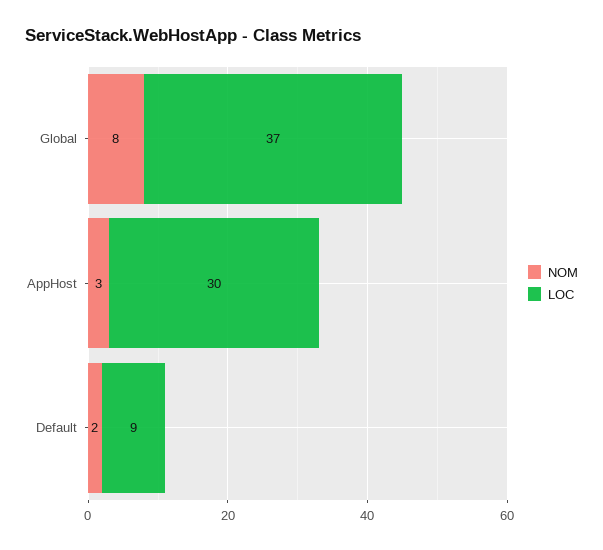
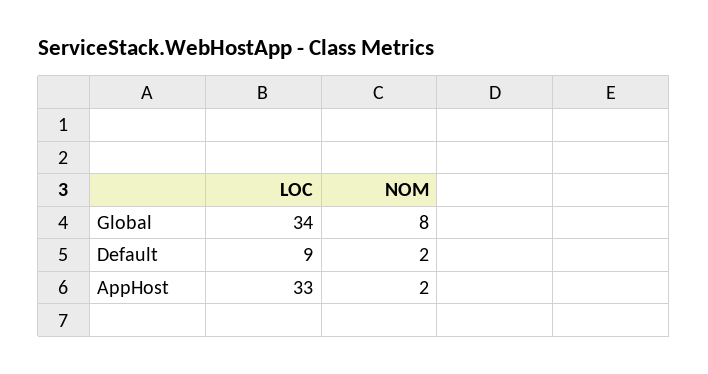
LOC, Global: 37 -> 34
NOM, AppHost: 3 -> 2
LOC, AppHost: 30 -> 33

